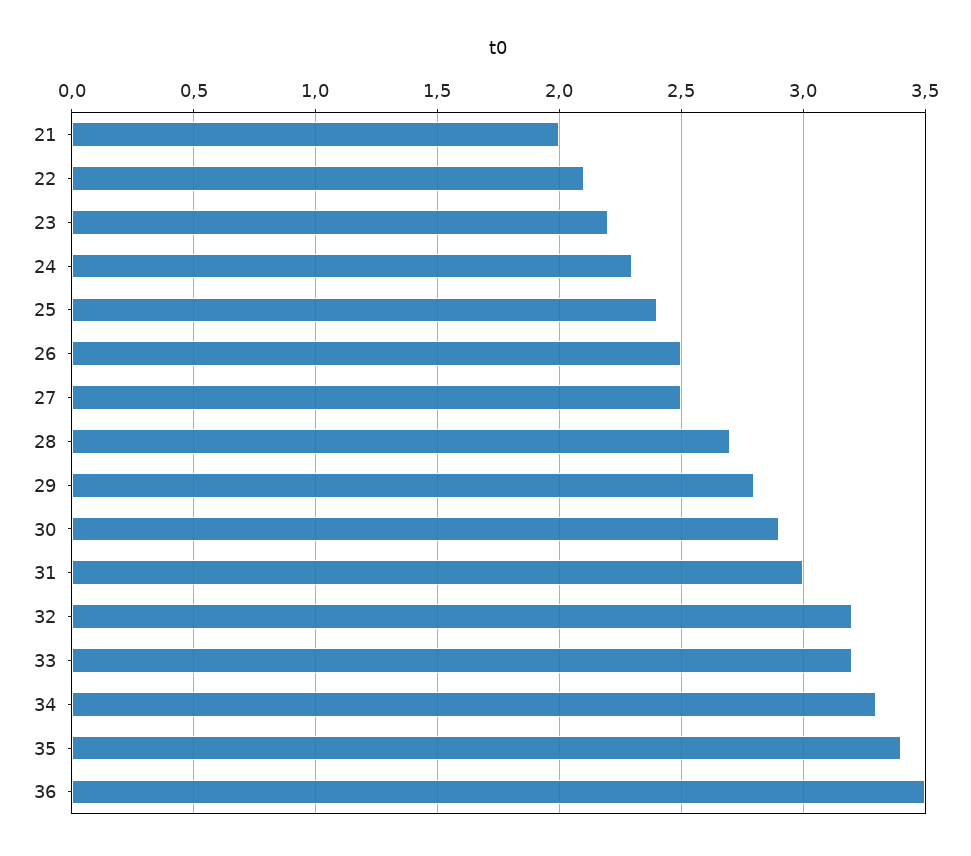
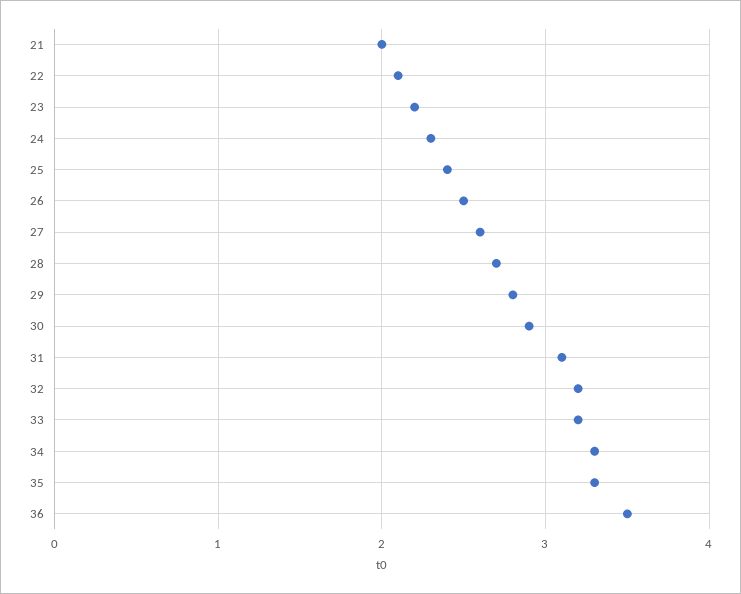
27: 2.5 -> 2.6
31: 3 -> 3.1
35: 3.4 -> 3.3

